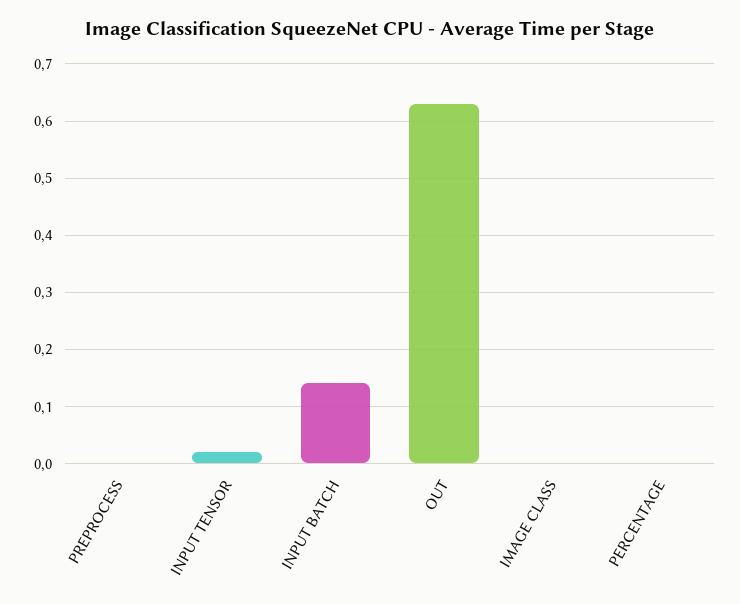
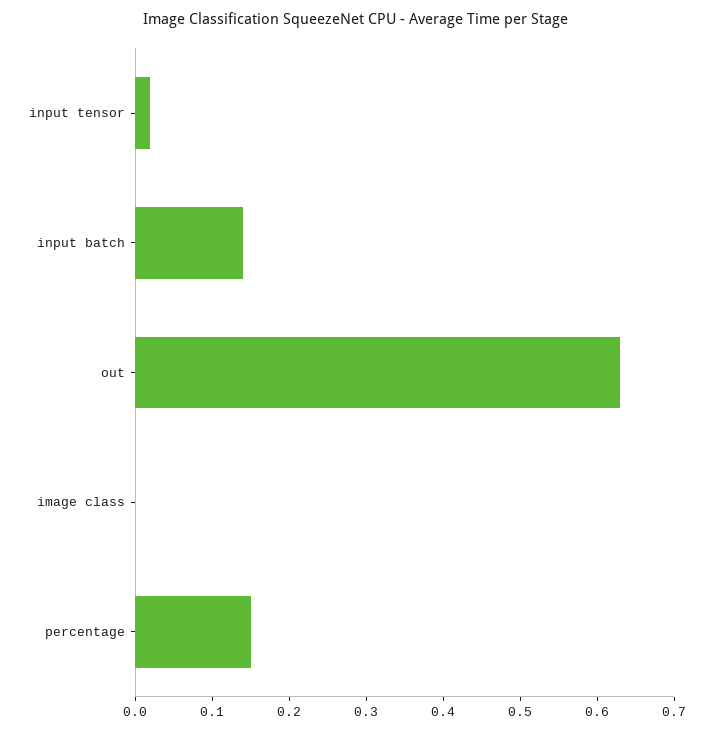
PREPROCESS: 0 -> none
PERCENTAGE: 0 -> 0.15

